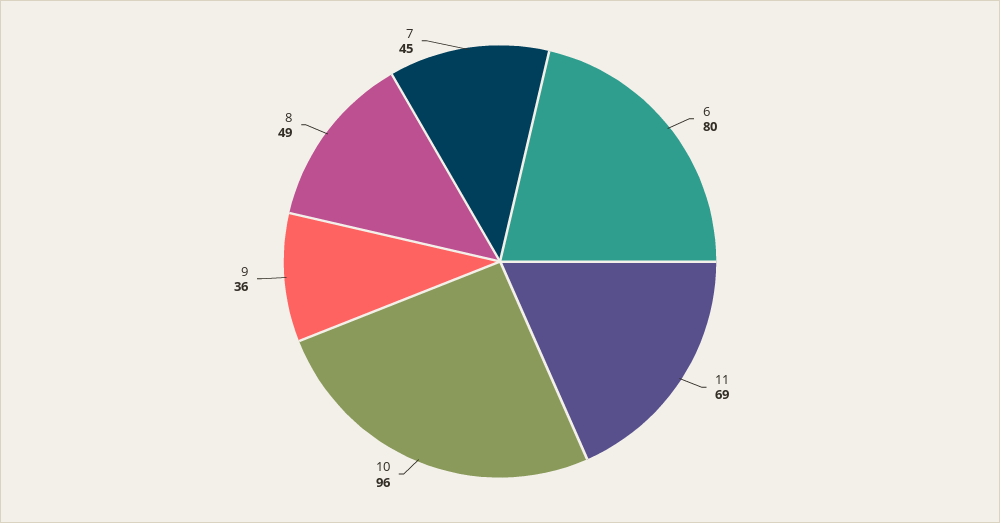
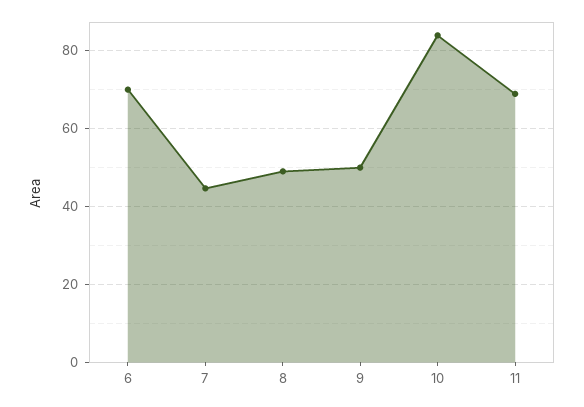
6: 80 -> 70
10: 96 -> 84
9: 36 -> 50

